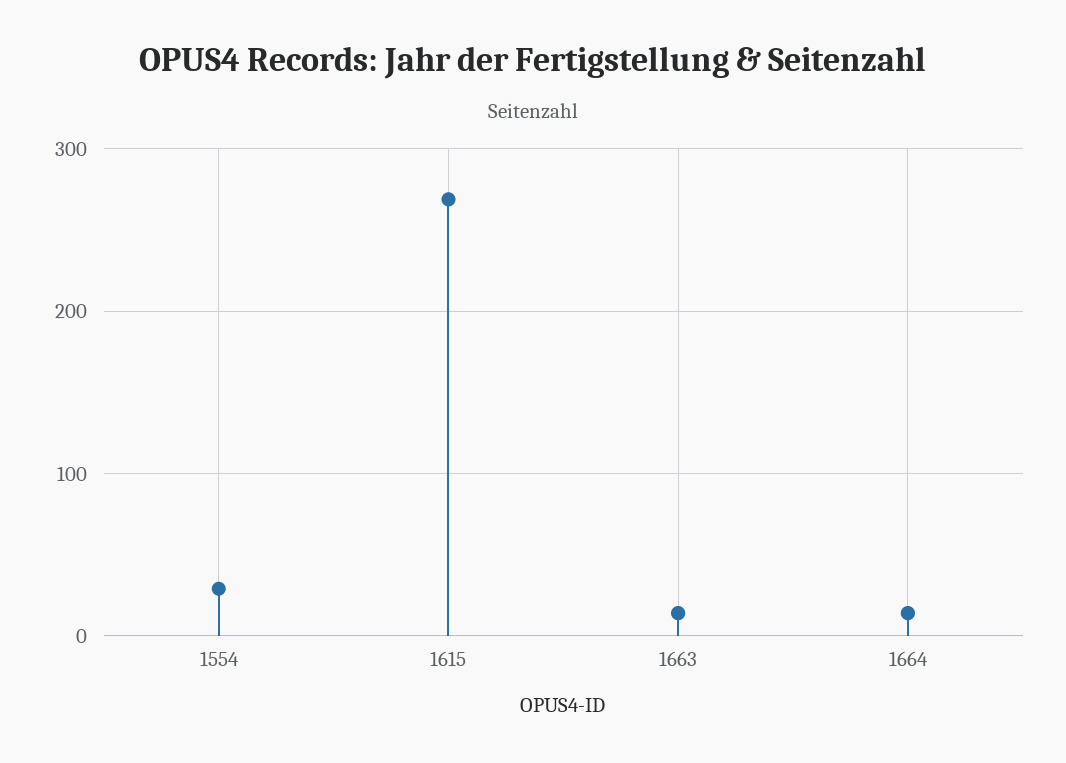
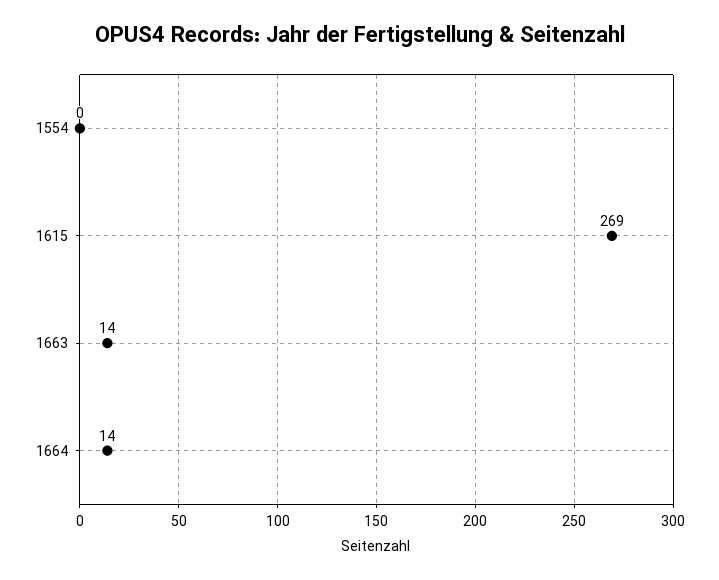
1554: 30 -> 0

